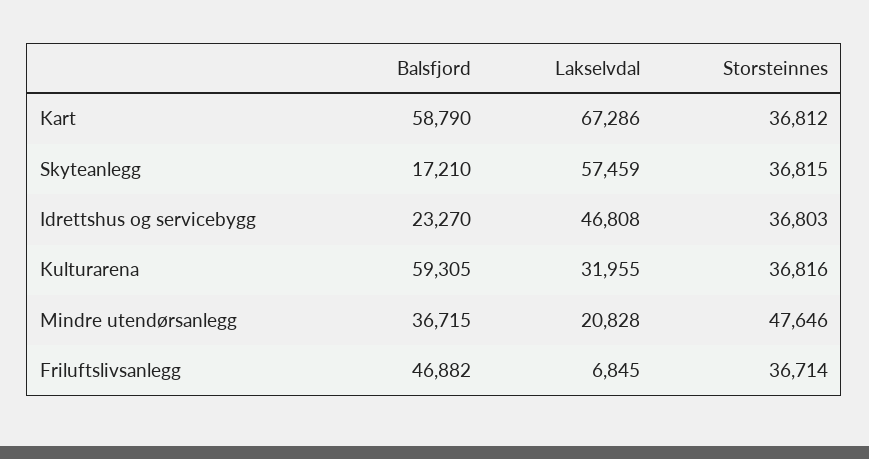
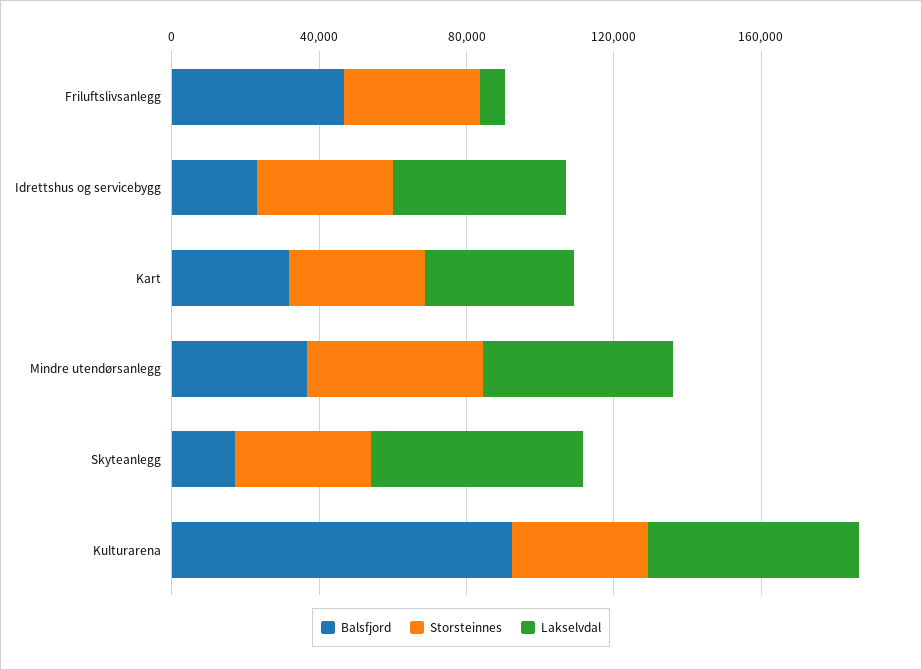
Balsfjord, Kart: 58790 -> 30000
Lakselvdal, Kart: 67286 -> 40000
Balsfjord, Kulturarena: 59305 -> 90000
Lakselvdal, Kulturarena: 31955 -> 60000
Lakselvdal, Mindre utendørsanlegg: 20828 -> 50000

